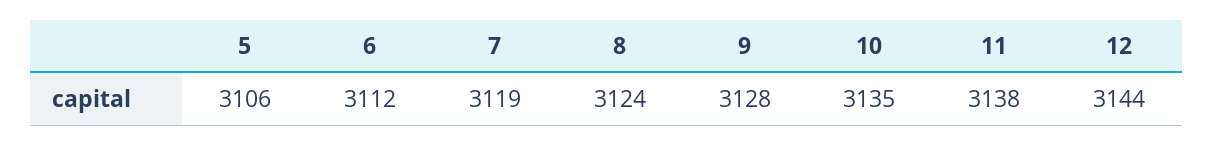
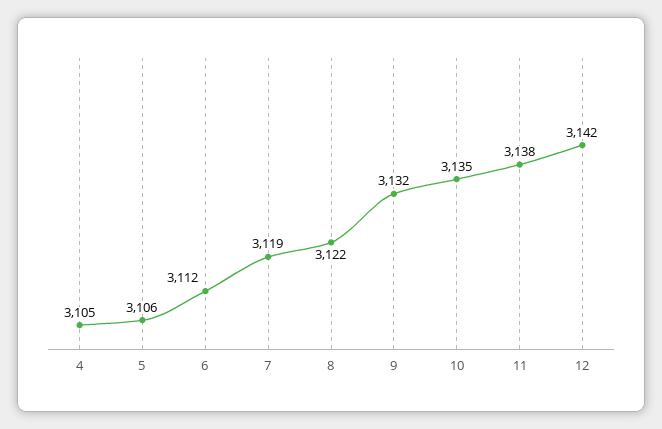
8: 3124 -> 3122
9: 3128 -> 3132
12: 3144 -> 3142
4: none -> 3105

